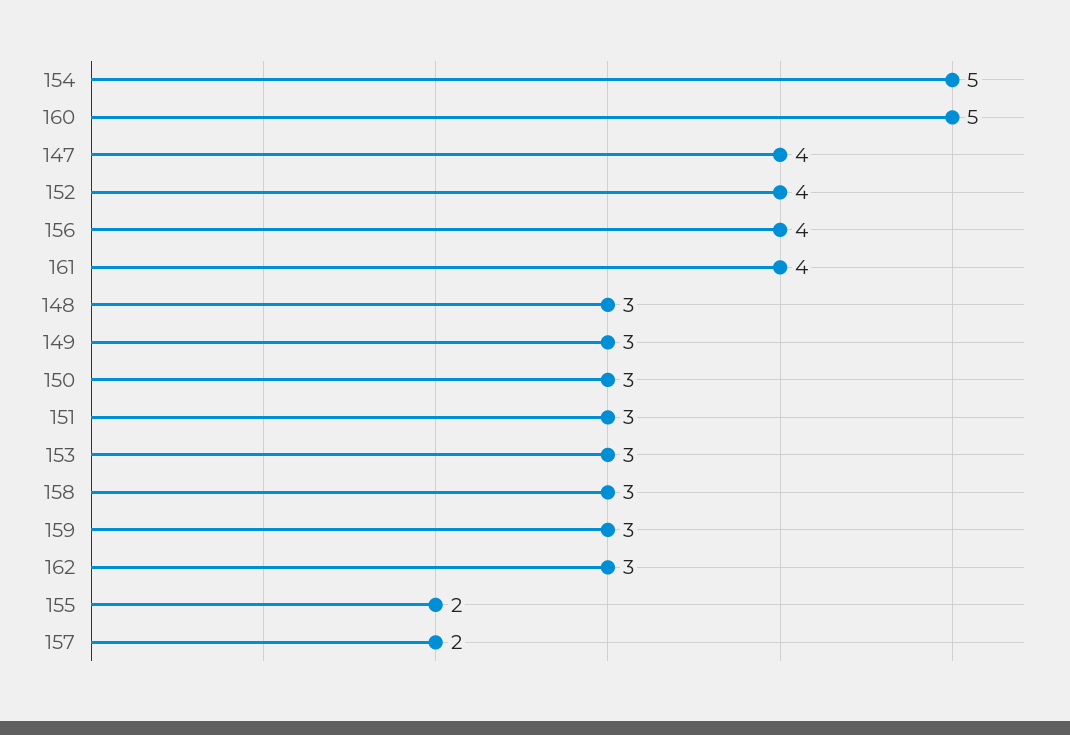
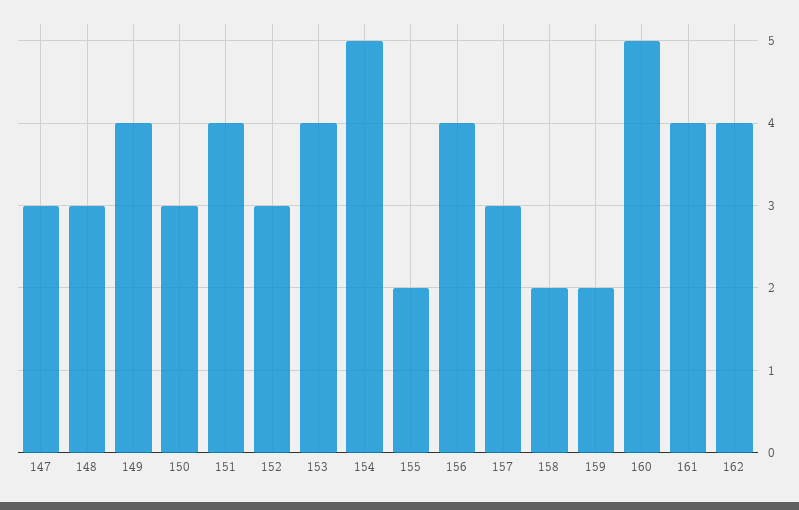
147: 4 -> 3
152: 4 -> 3
149: 3 -> 4
151: 3 -> 4
153: 3 -> 4
158: 3 -> 2
159: 3 -> 2
162: 3 -> 4
157: 2 -> 3

